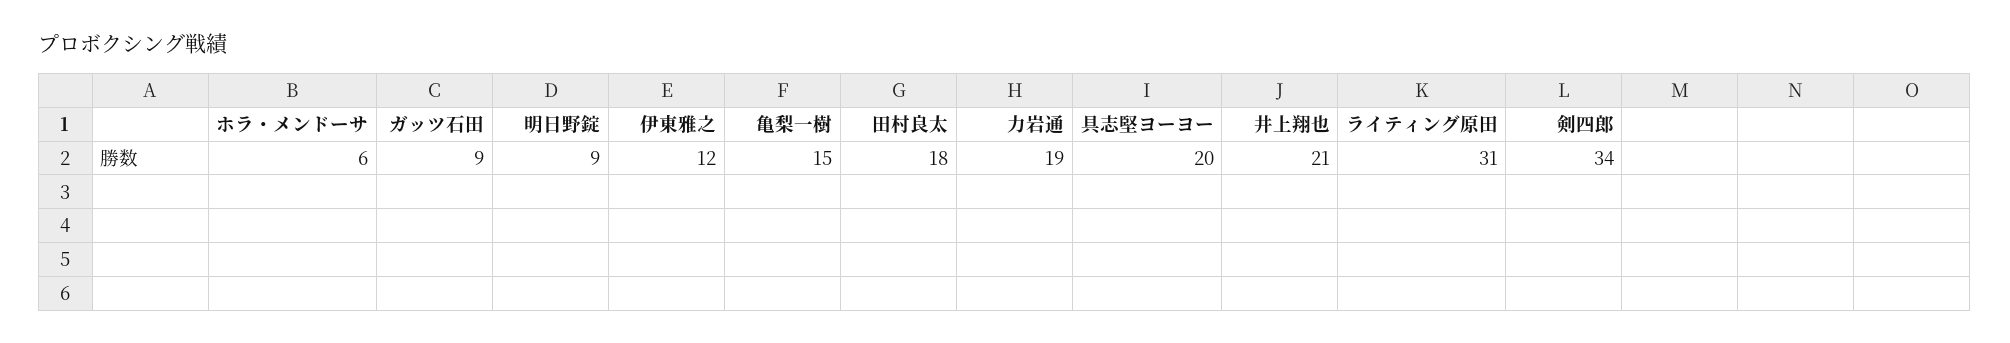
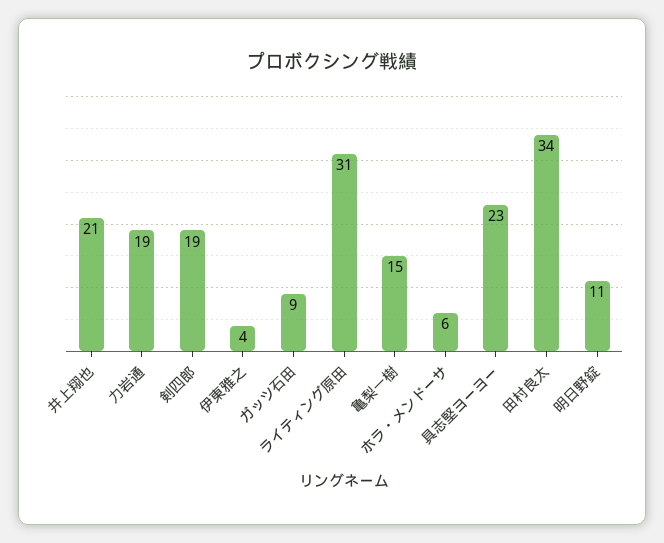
明日野錠: 9 -> 11
伊東雅之: 12 -> 4
田村良太: 18 -> 34
具志堅ヨーヨー: 20 -> 23
剣四郎: 34 -> 19

